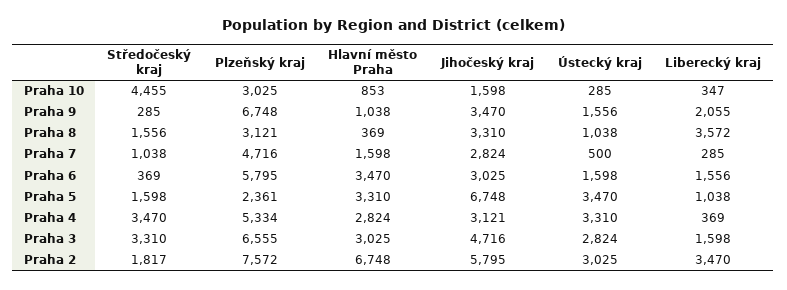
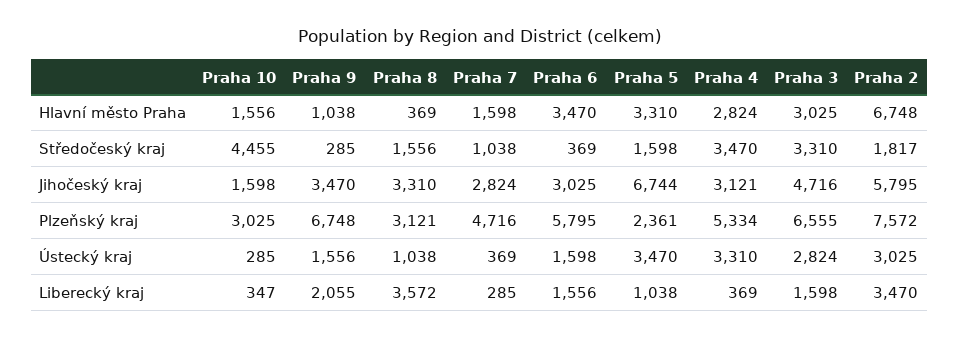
Hlavní město Praha, Praha 10: 853 -> 1556
Ústecký kraj, Praha 7: 500 -> 369
Jihočeský kraj, Praha 5: 6748 -> 6744

